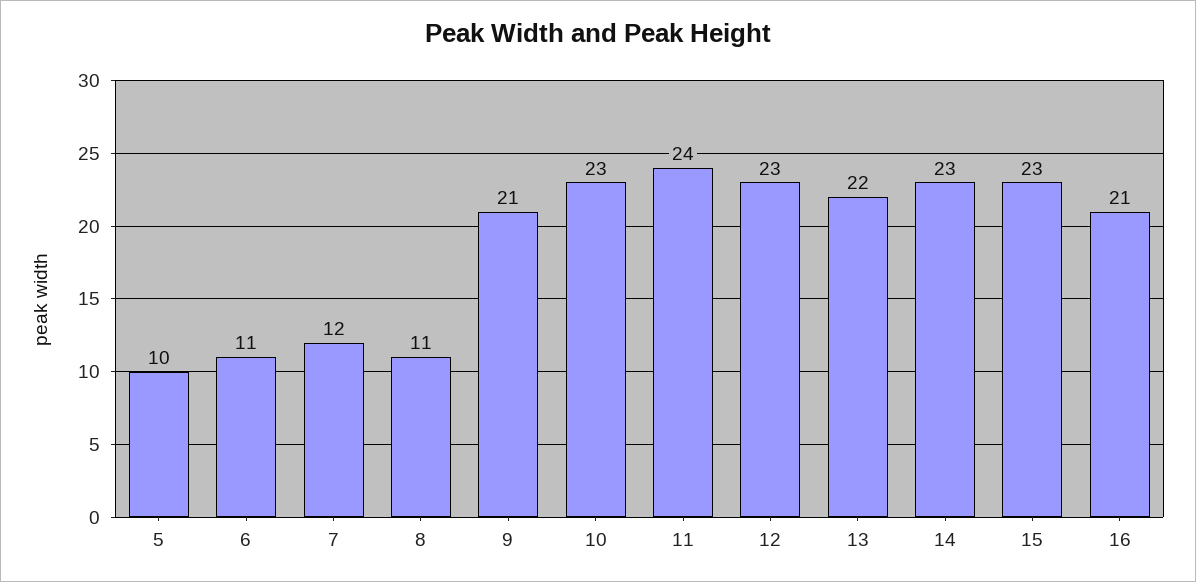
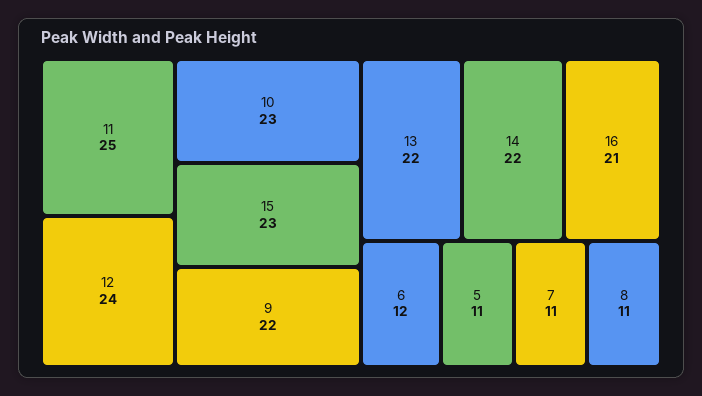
5: 10 -> 11
6: 11 -> 12
7: 12 -> 11
9: 21 -> 22
11: 24 -> 25
12: 23 -> 24
14: 23 -> 22

